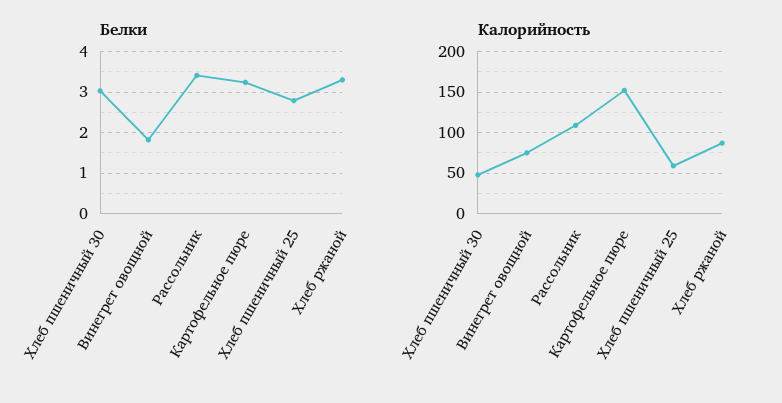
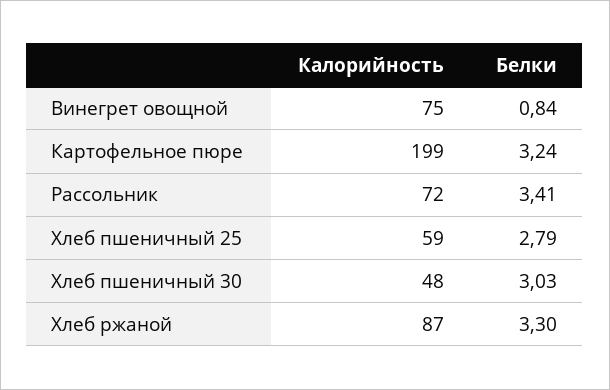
Белки, Винегрет овощной: 1.8 -> 0.84
Калорийность, Рассольник: 110 -> 72
Калорийность, Картофельное пюре: 150 -> 199

